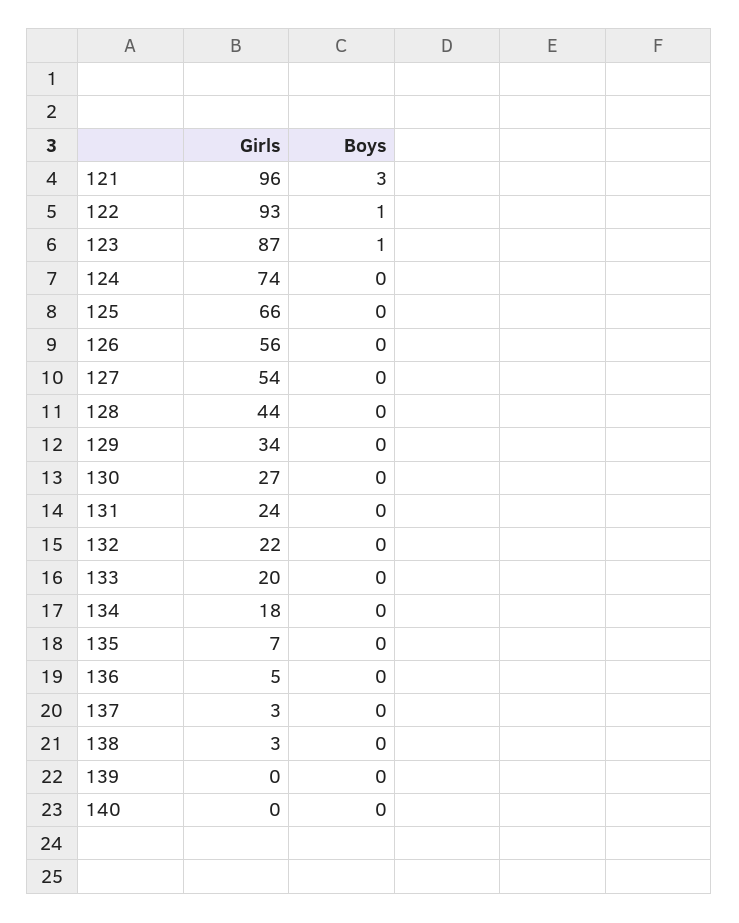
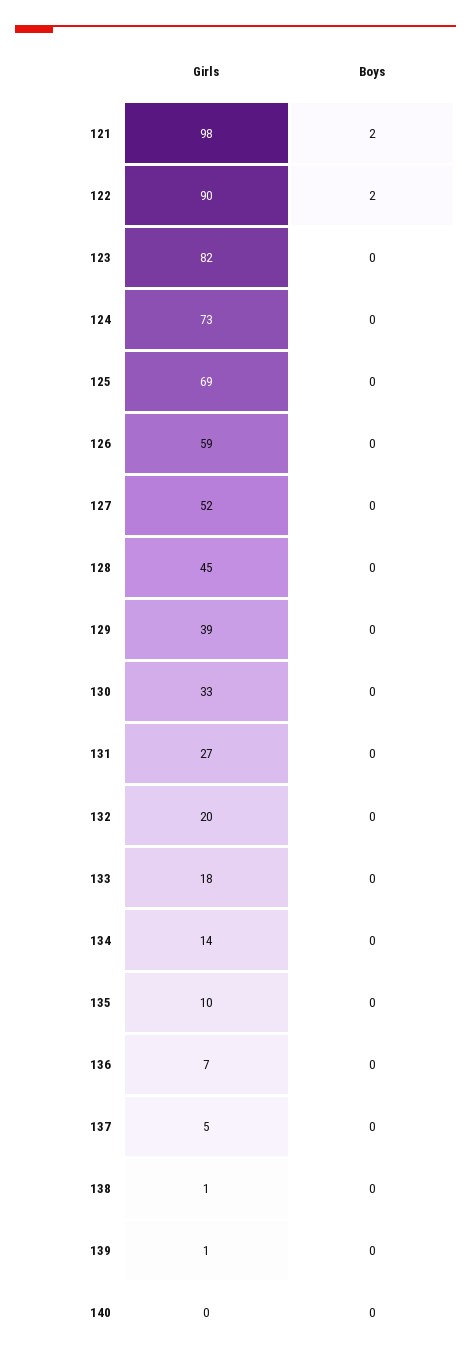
Girls, 121: 96 -> 98
Boys, 121: 3 -> 2
Girls, 122: 93 -> 90
Boys, 122: 1 -> 2
Girls, 123: 87 -> 82
Boys, 123: 1 -> 0
Girls, 124: 74 -> 73
Girls, 125: 66 -> 69
Girls, 126: 56 -> 59
Girls, 127: 54 -> 52
Girls, 128: 44 -> 45
Girls, 129: 34 -> 39
Girls, 130: 27 -> 33
Girls, 131: 24 -> 27
Girls, 132: 22 -> 20
Girls, 133: 20 -> 18
Girls, 134: 18 -> 14
Girls, 135: 7 -> 10
Girls, 136: 5 -> 7
Girls, 137: 3 -> 5
Girls, 138: 3 -> 1
Girls, 139: 0 -> 1

